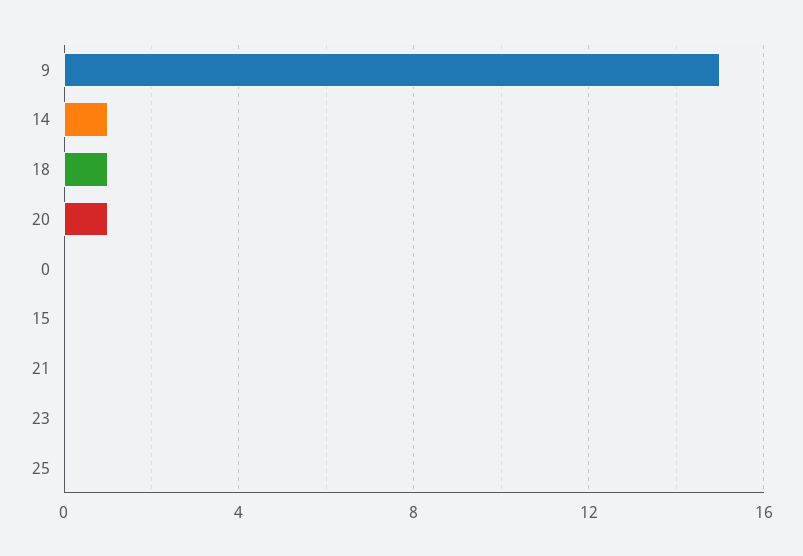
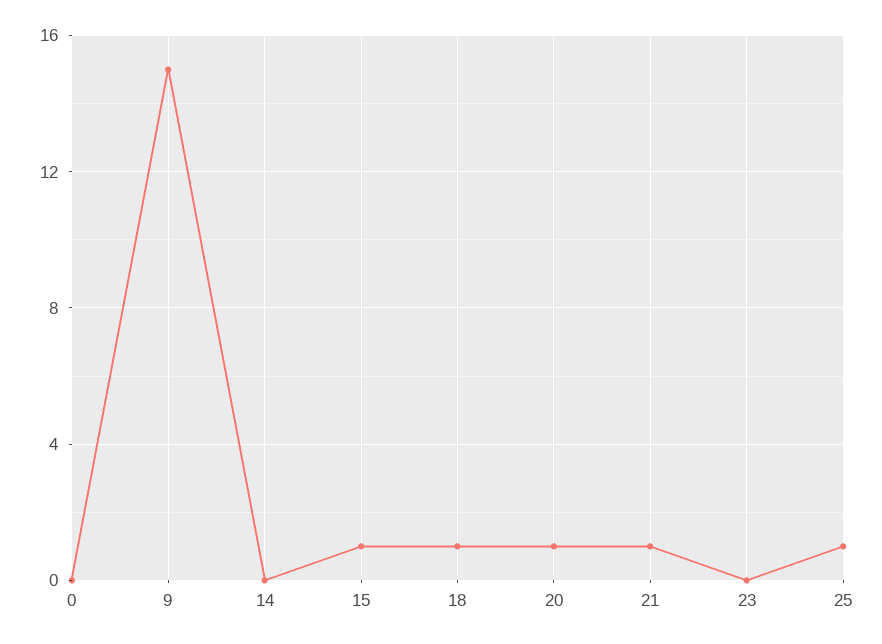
14: 1 -> 0
15: 0 -> 1
21: 0 -> 1
25: 0 -> 1

